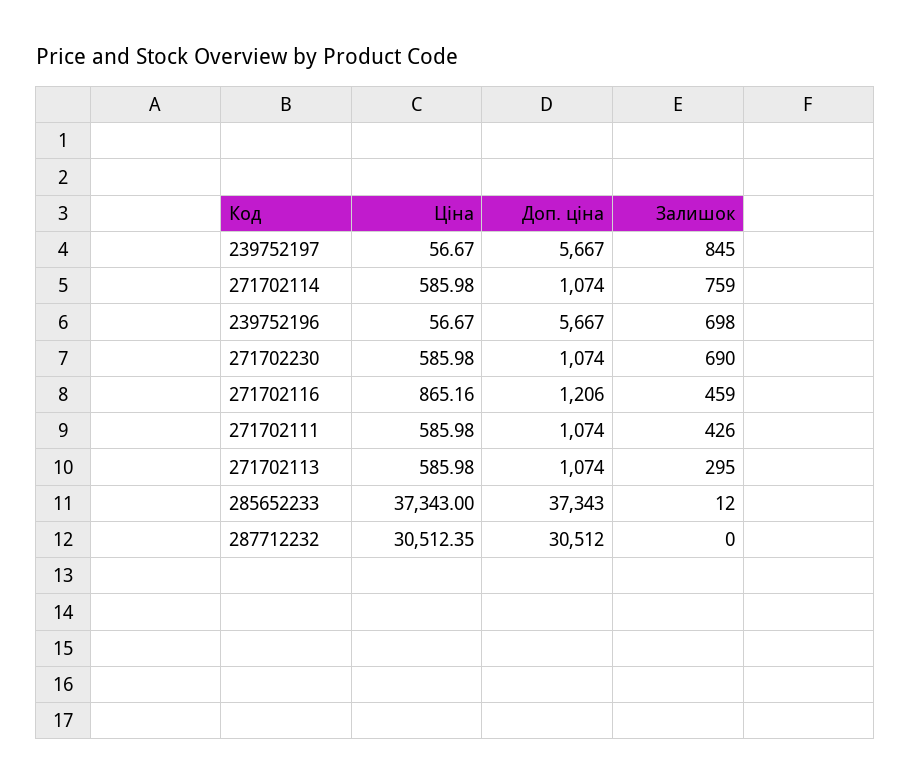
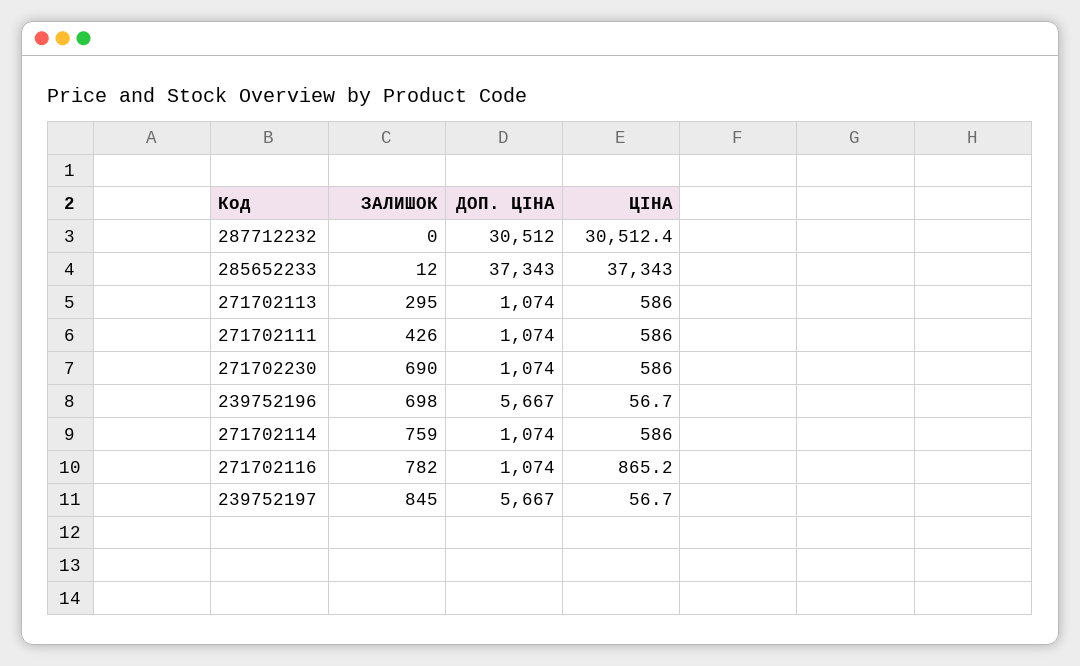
Доп. ціна, 271702116: 1206 -> 1074
Залишок, 271702116: 459 -> 782

